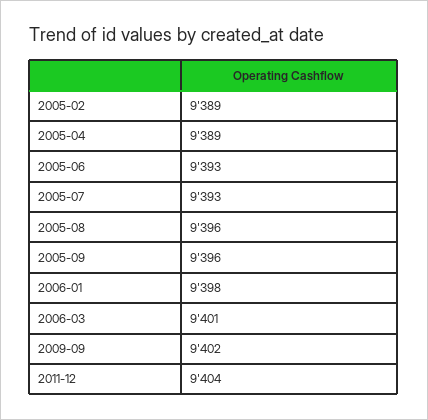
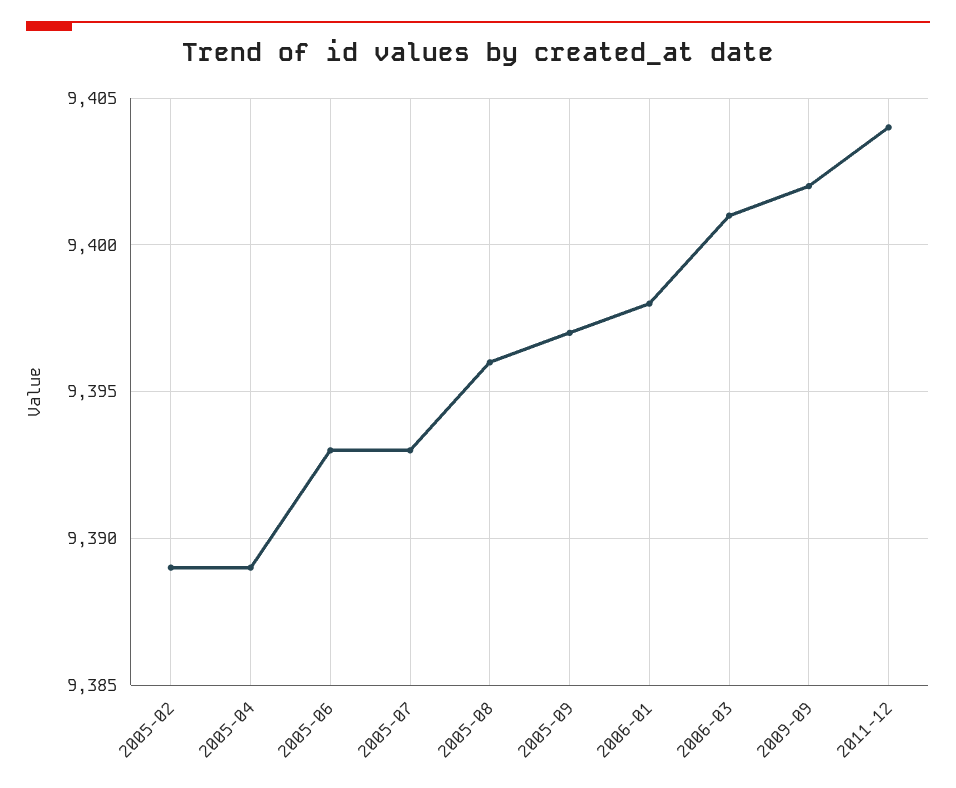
2005-09: 9396 -> 9397

